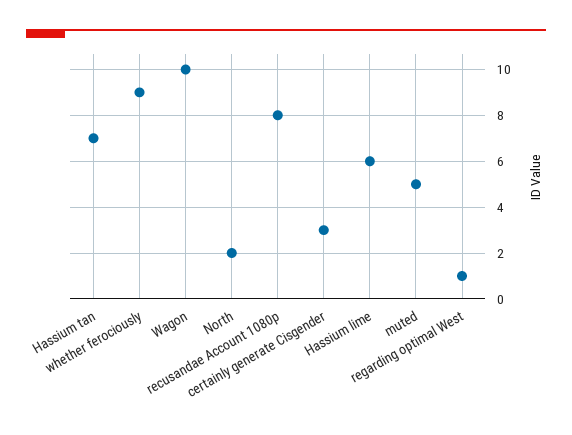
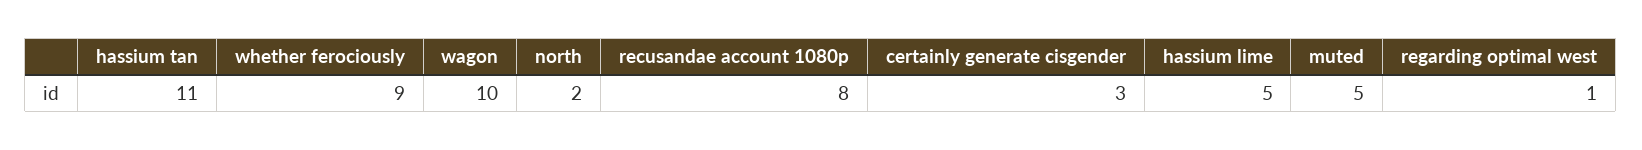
Hassium tan: 7 -> 11
Hassium lime: 6 -> 5

